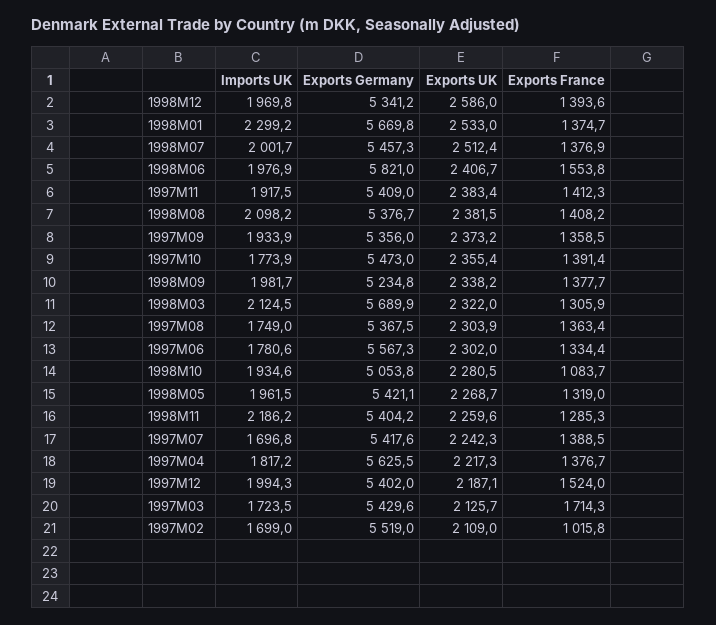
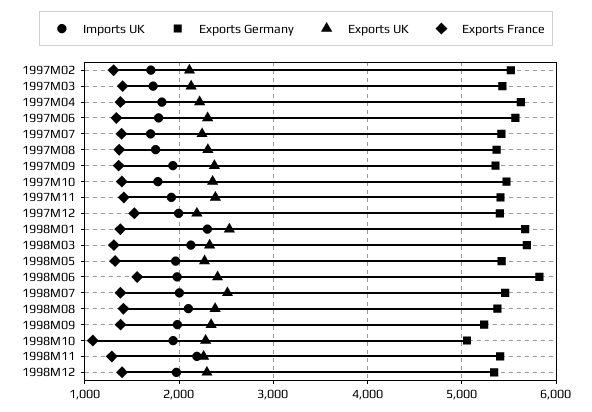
Exports UK, 1998M12: 2586 -> 2300
Exports France, 1997M03: 1714.3 -> 1400
Exports France, 1997M02: 1015.8 -> 1300

